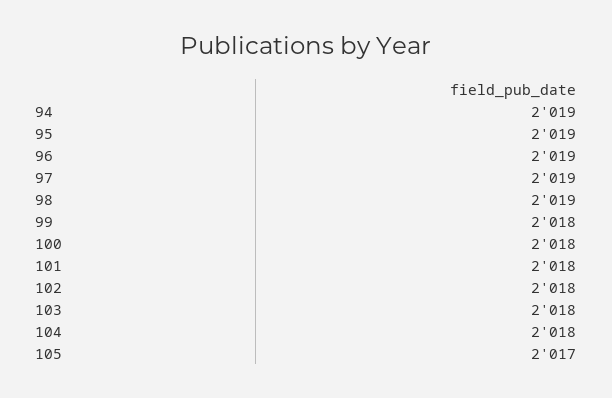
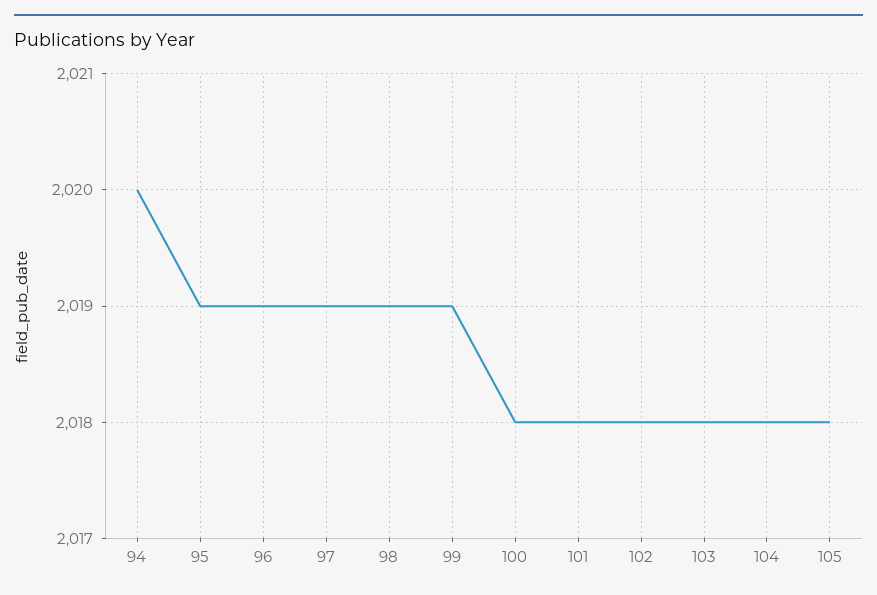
94: 2019 -> 2020
99: 2018 -> 2019
105: 2017 -> 2018

